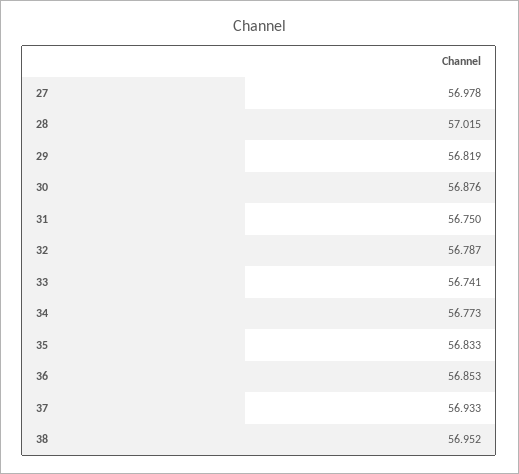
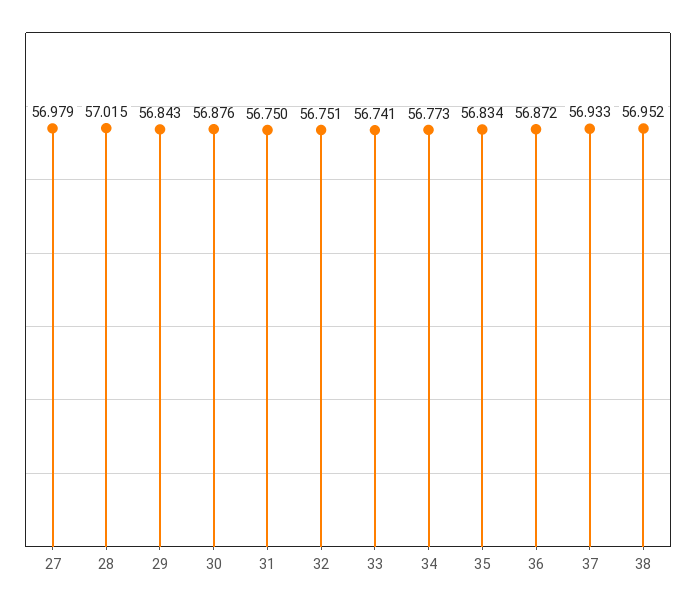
27: 56.978 -> 56.979
29: 56.819 -> 56.843
32: 56.787 -> 56.751
35: 56.833 -> 56.834
36: 56.853 -> 56.872

